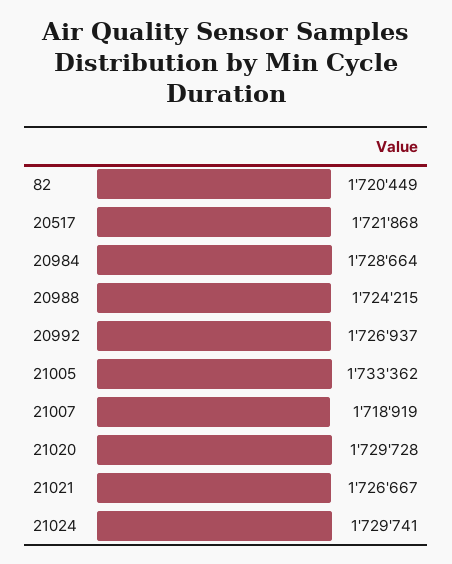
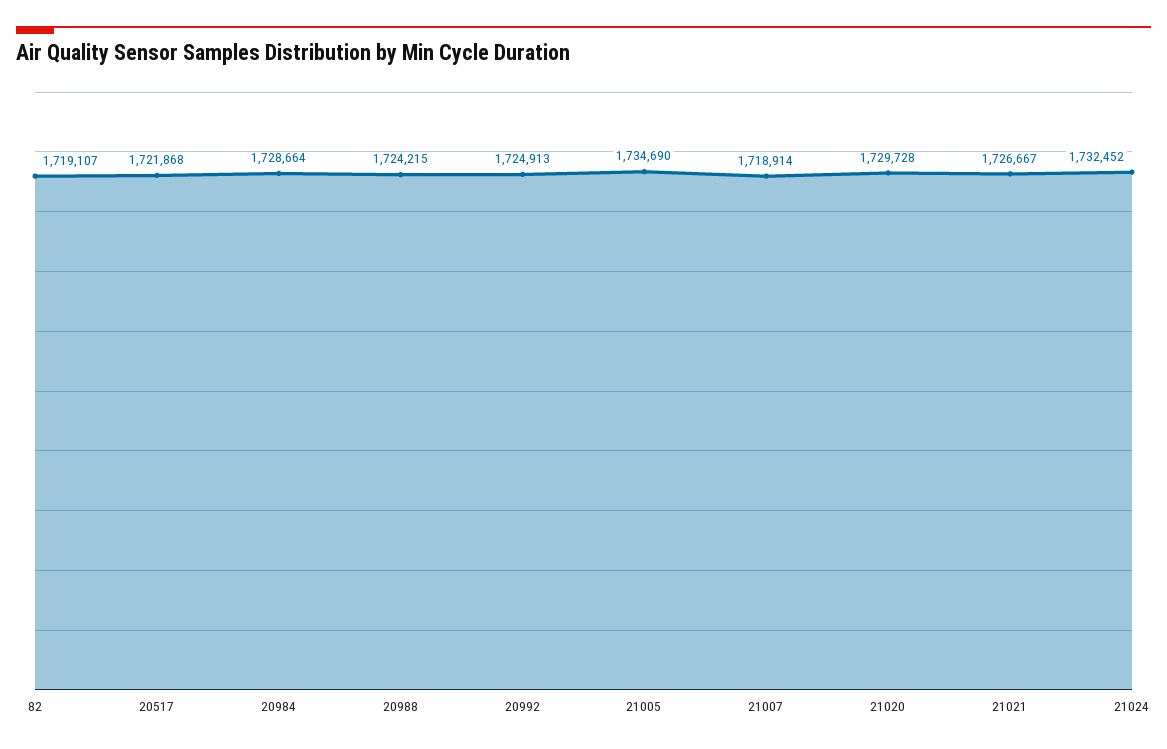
82: 1720449 -> 1719107
20992: 1726937 -> 1724913
21005: 1733362 -> 1734690
21007: 1718919 -> 1718914
21024: 1729741 -> 1732452

